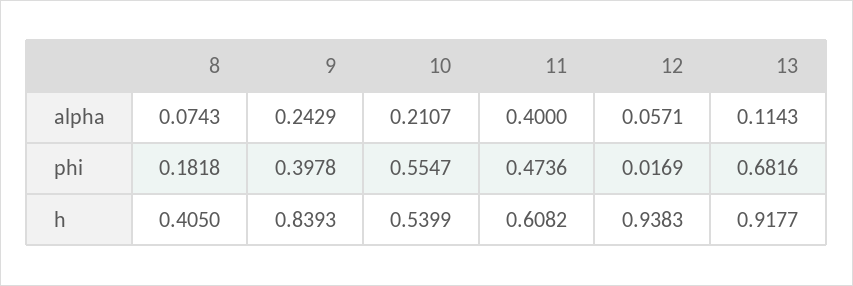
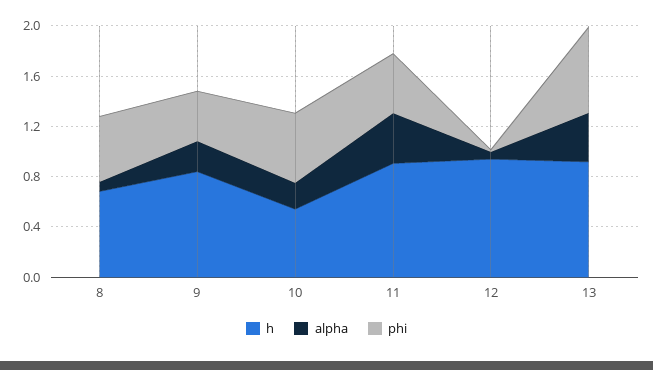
alpha, 13: 0.1143 -> 0.4
phi, 8: 0.1818 -> 0.5
h, 8: 0.405 -> 0.7
h, 11: 0.6082 -> 0.9

